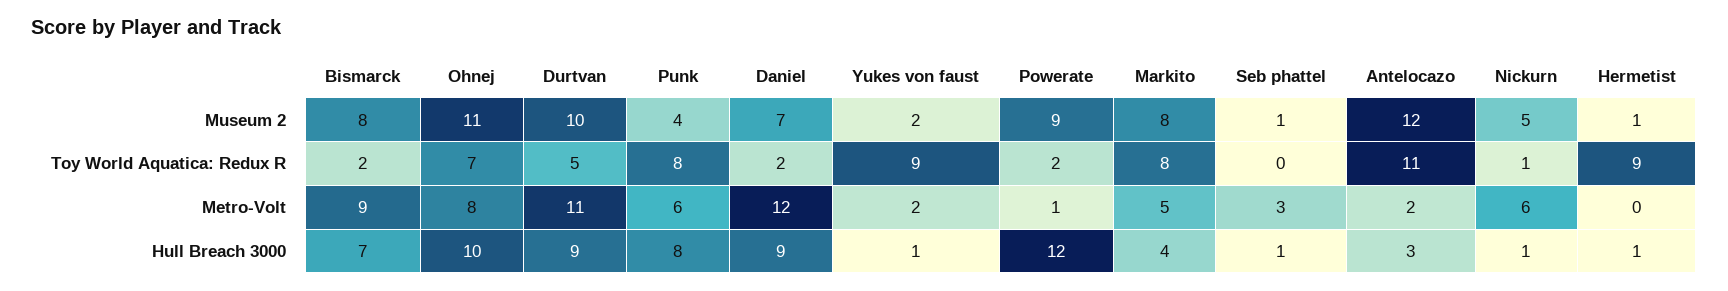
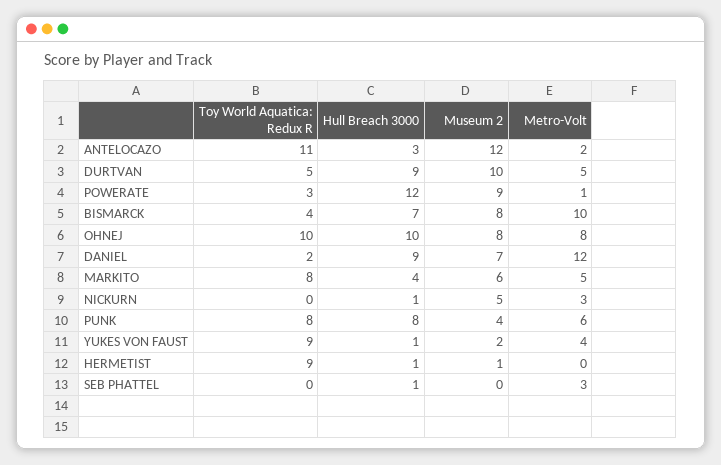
Ohnej, Museum 2: 11 -> 8
Markito, Museum 2: 8 -> 6
Seb phattel, Museum 2: 1 -> 0
Bismarck, Toy World Aquatica: Redux R: 2 -> 4
Ohnej, Toy World Aquatica: Redux R: 7 -> 10
Powerate, Toy World Aquatica: Redux R: 2 -> 3
Nickurn, Toy World Aquatica: Redux R: 1 -> 0
Bismarck, Metro-Volt: 9 -> 10
Durtvan, Metro-Volt: 11 -> 5
Yukes von faust, Metro-Volt: 2 -> 4
Nickurn, Metro-Volt: 6 -> 3

